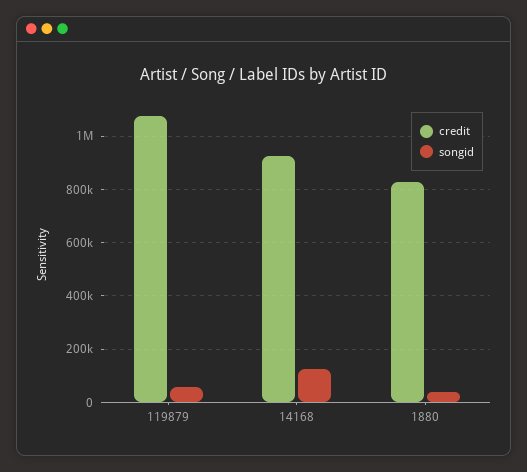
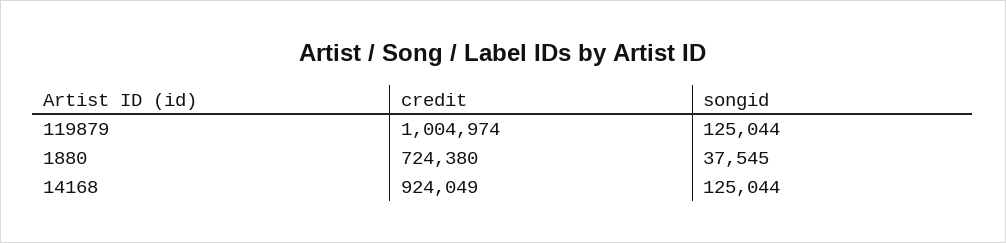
credit, 119879: 1075000 -> 1004974
songid, 119879: 50000 -> 125044
credit, 1880: 825000 -> 724380

